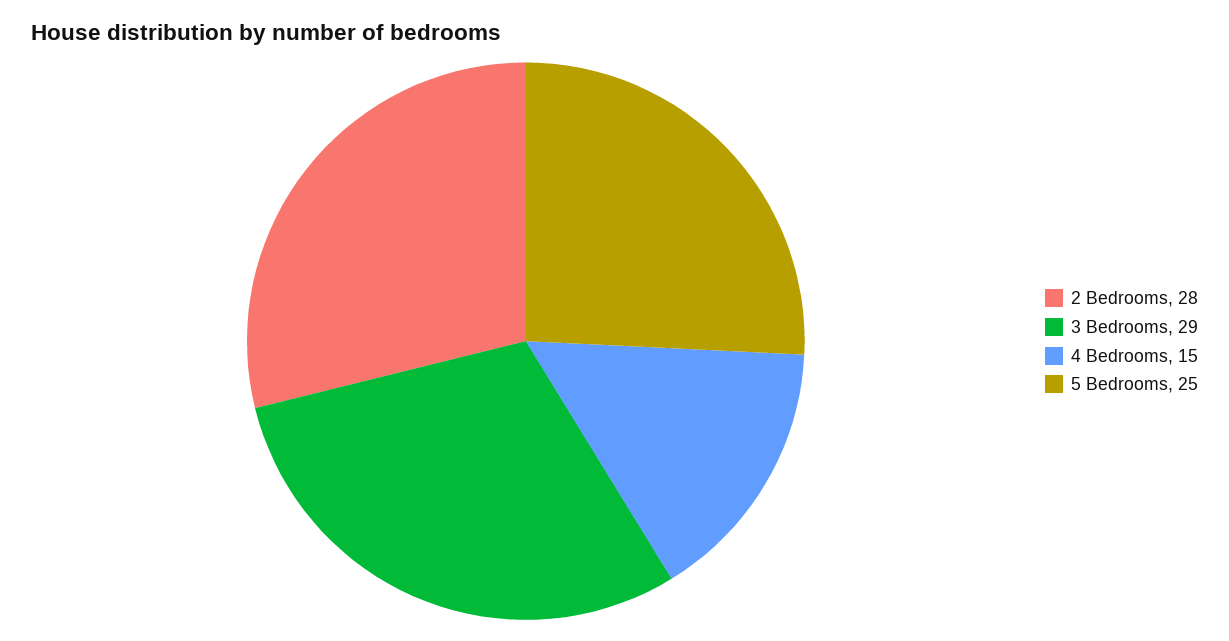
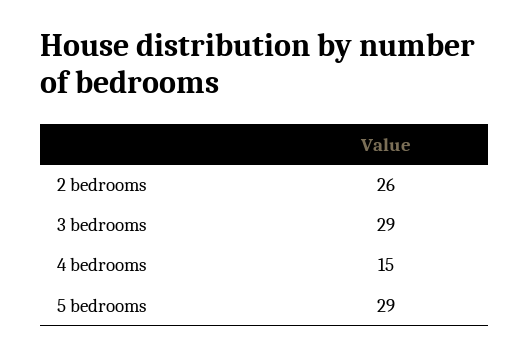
2 Bedrooms: 28 -> 26
5 Bedrooms: 25 -> 29

